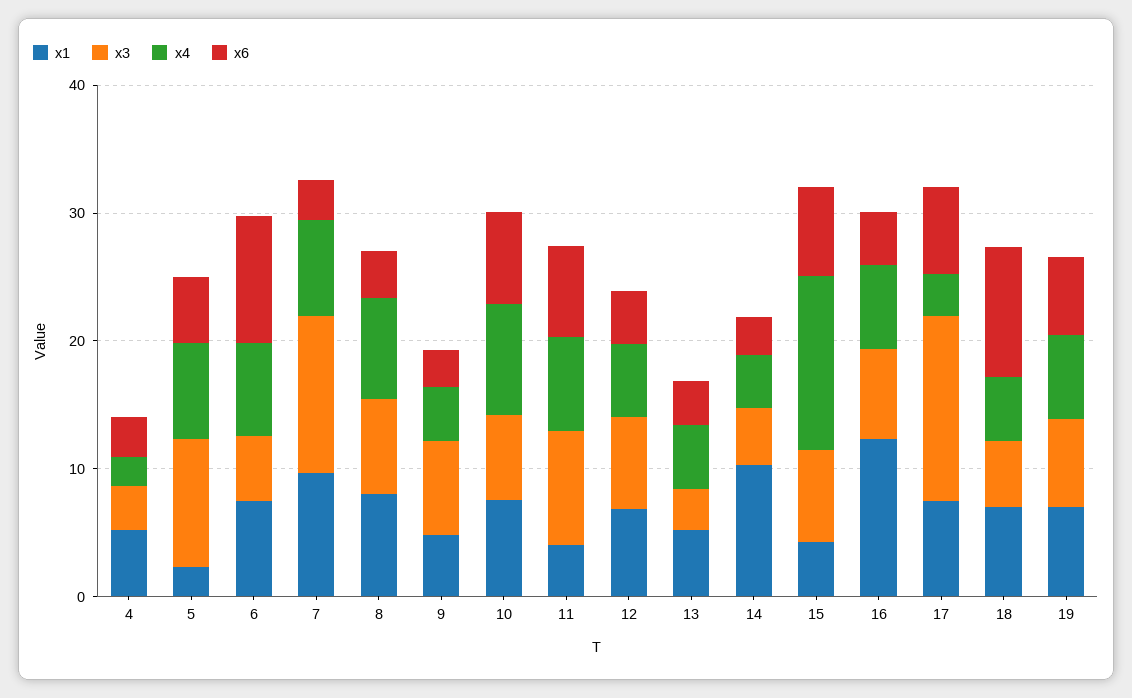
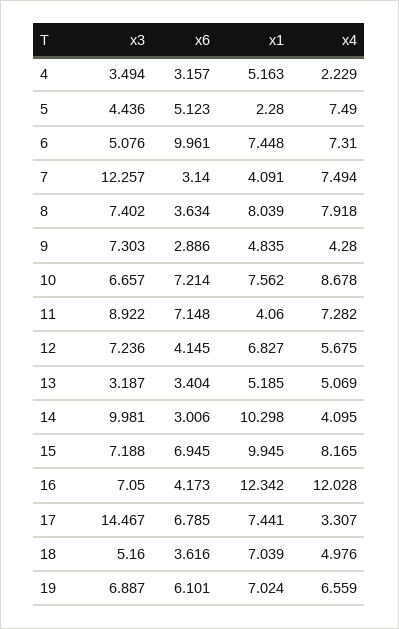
x3, 5: 10 -> 4.436
x1, 7: 10 -> 4.091
x3, 14: 4 -> 9.981
x1, 15: 4 -> 9.945
x4, 15: 14 -> 8.165
x4, 16: 6 -> 12.028
x6, 18: 10 -> 3.616

